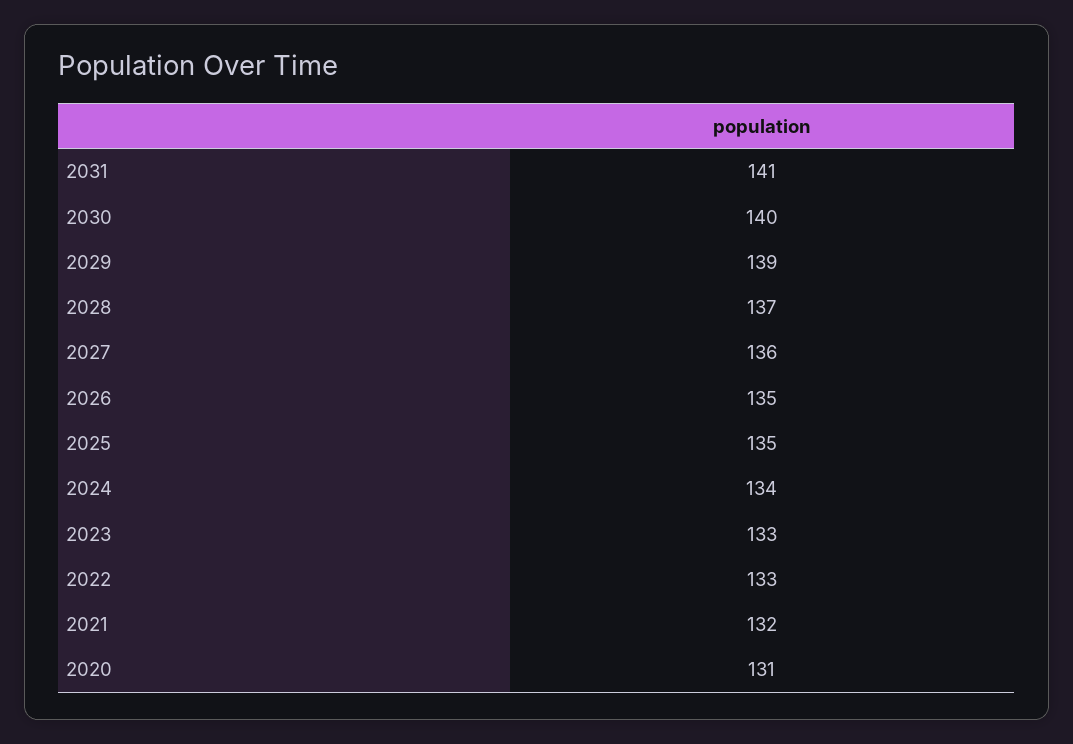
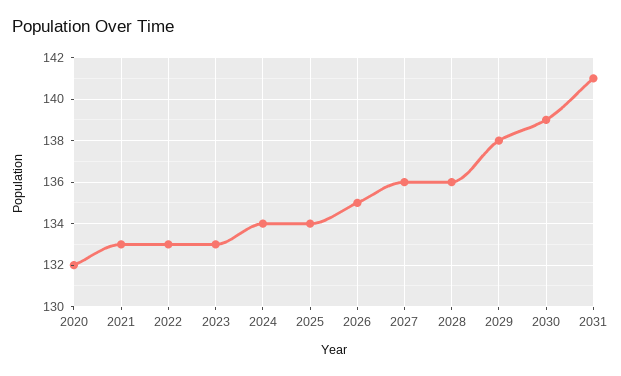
2030: 140 -> 139
2029: 139 -> 138
2028: 137 -> 136
2025: 135 -> 134
2021: 132 -> 133
2020: 131 -> 132

